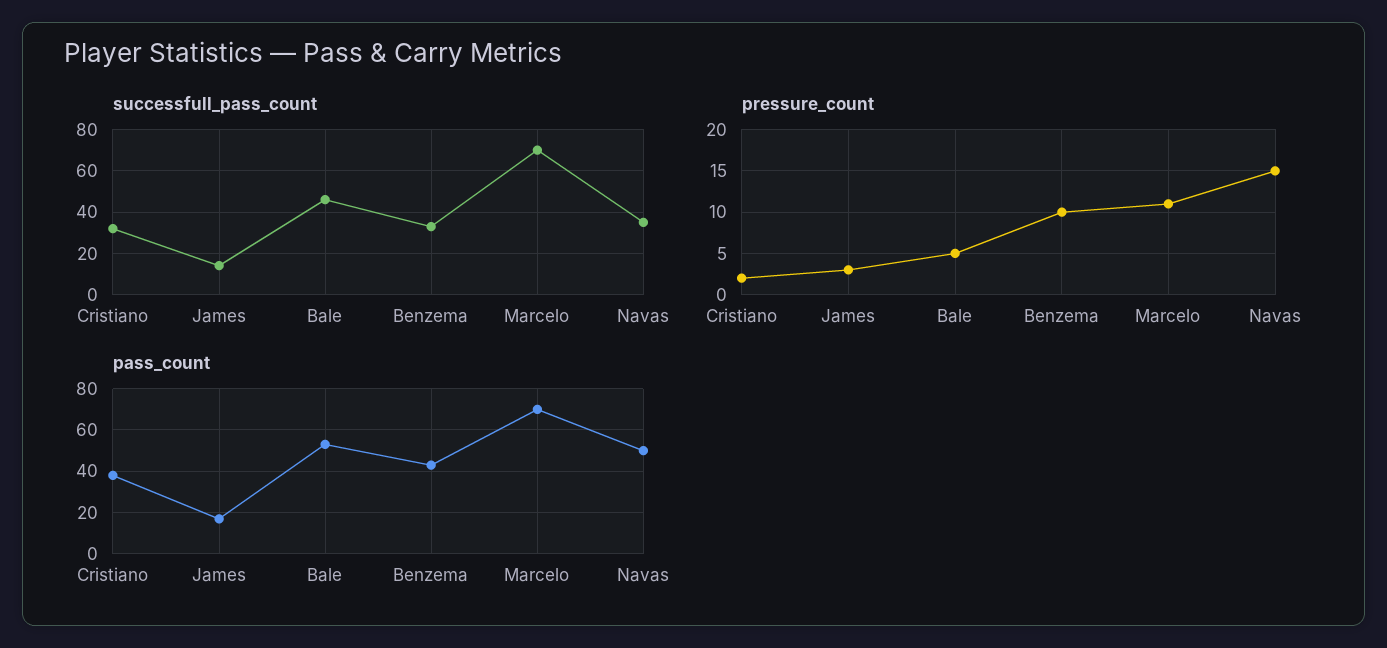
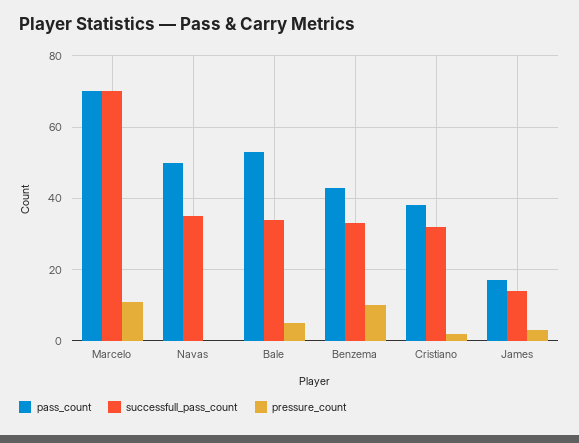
successfull_pass_count, Bale: 45 -> 35
pressure_count, Navas: 15 -> 0

